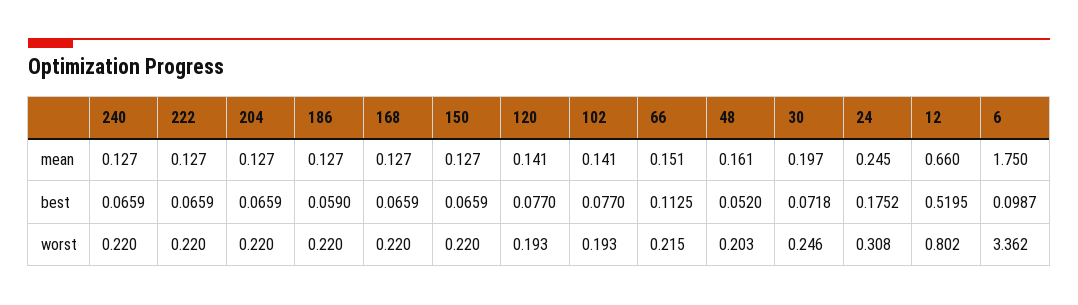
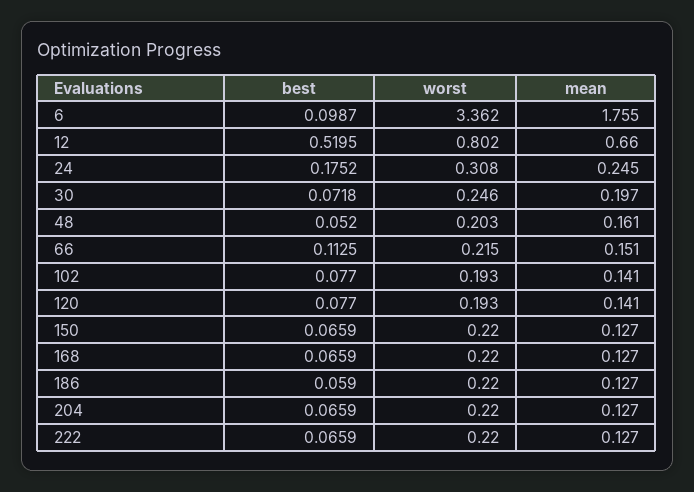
240, mean: 0.127 -> none
6, mean: 1.75 -> 1.755
240, best: 0.0659 -> none
240, worst: 0.22 -> none

